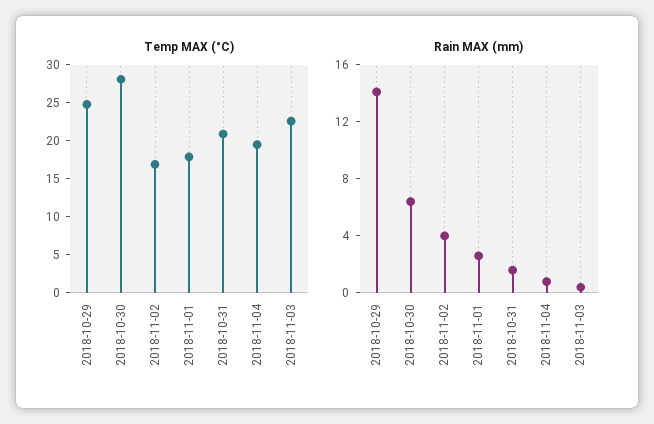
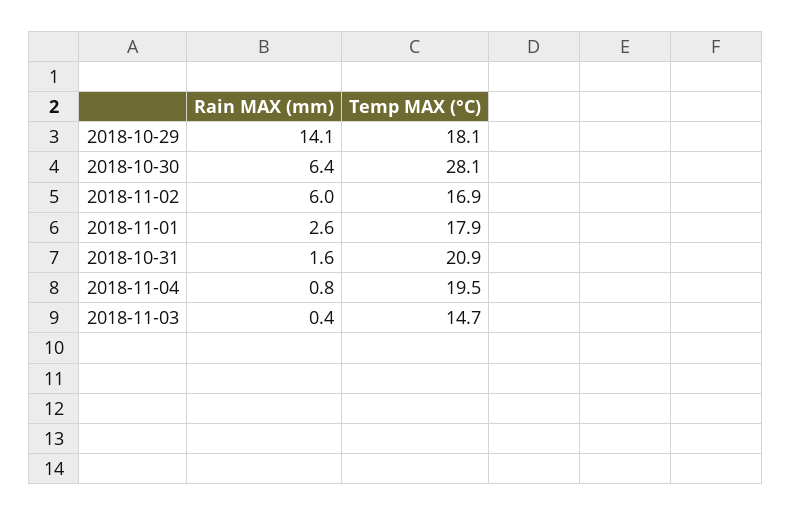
Temp MAX (°C), 2018-10-29: 25 -> 18.1
Temp MAX (°C), 2018-11-03: 22.5 -> 14.7
Rain MAX (mm), 2018-11-02: 4 -> 6

